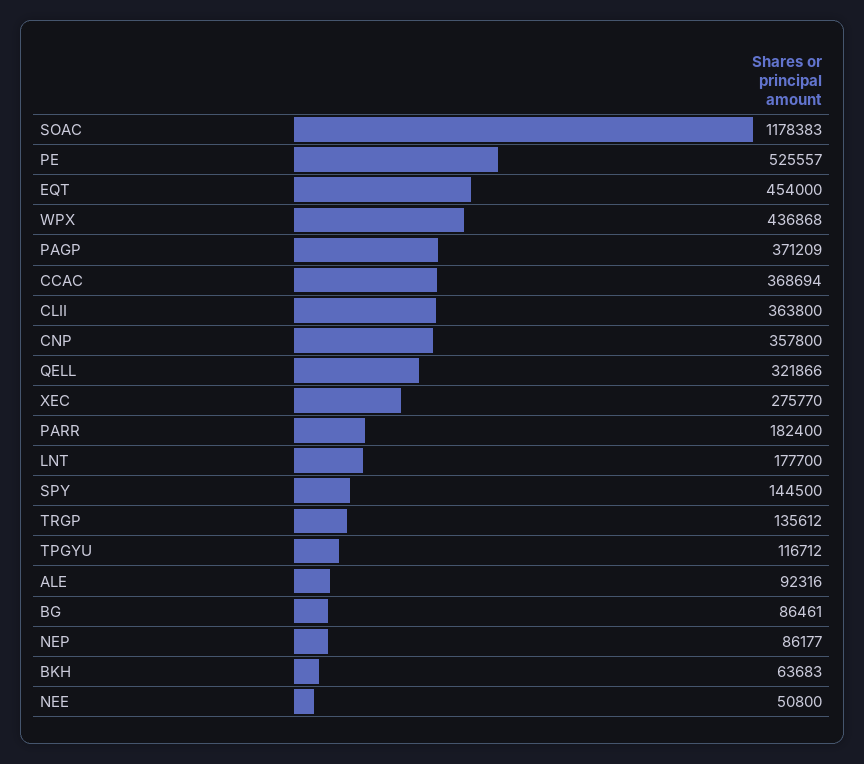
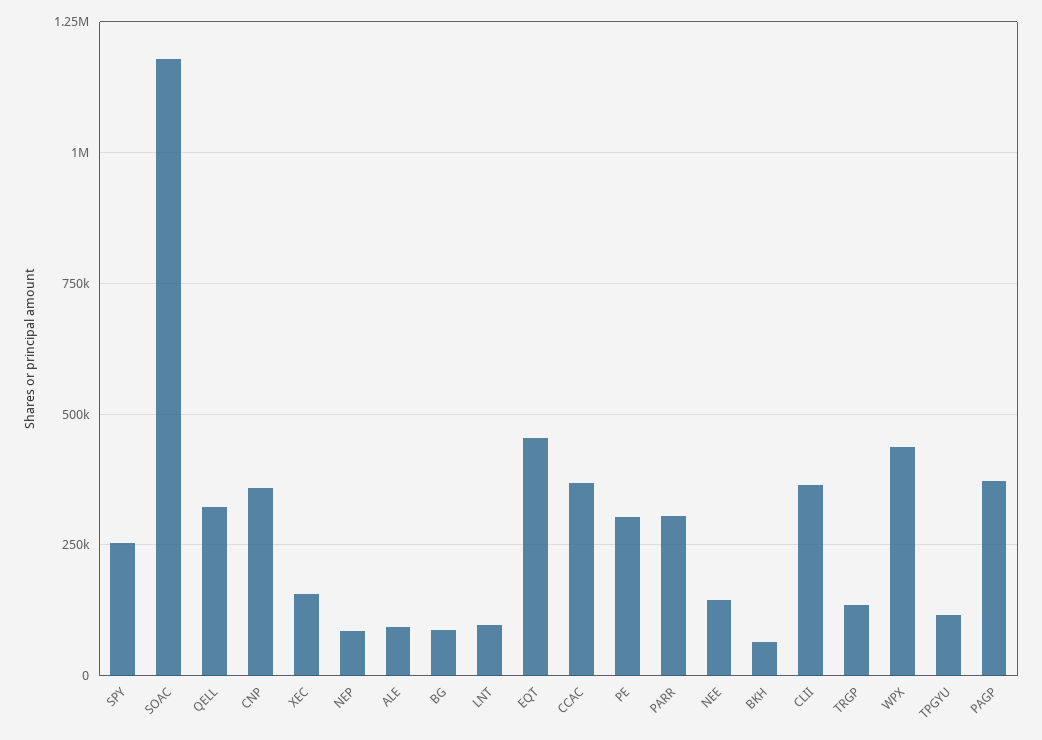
PE: 525557 -> 300000
XEC: 275770 -> 150000
PARR: 182400 -> 300000
LNT: 177700 -> 100000
SPY: 144500 -> 250000
NEE: 50800 -> 150000

